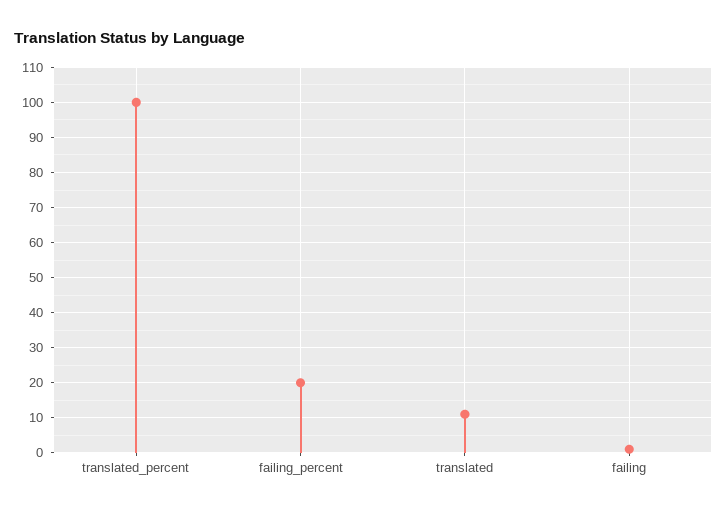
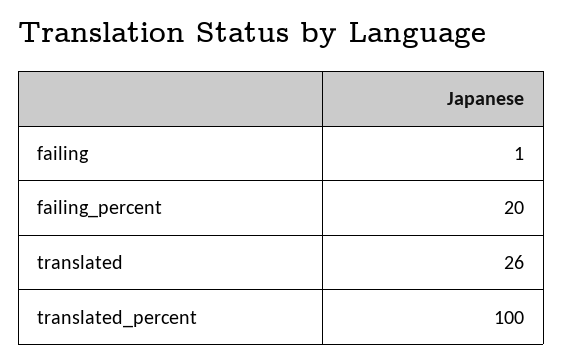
translated: 10 -> 26

